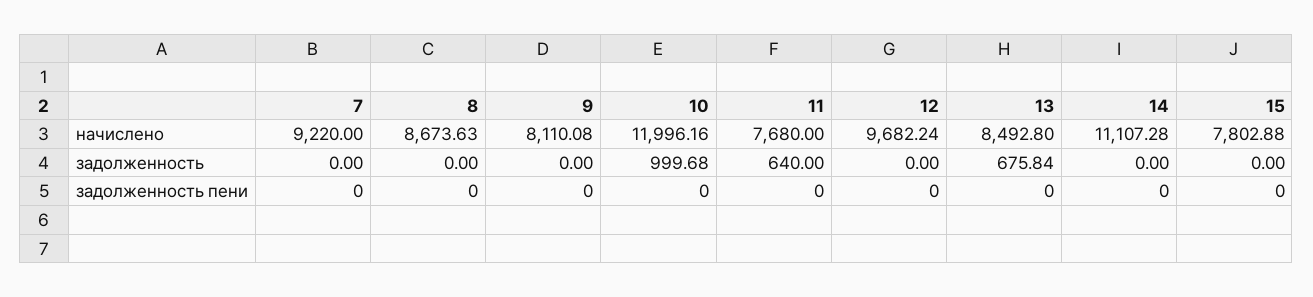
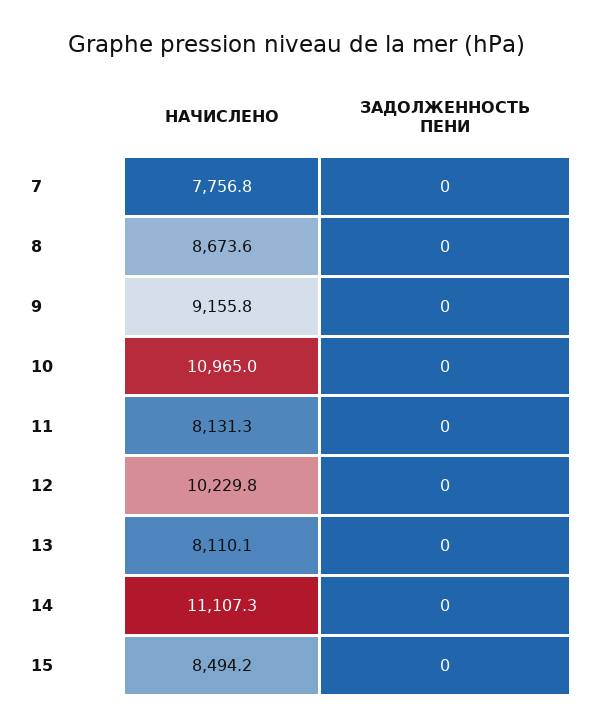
7, начислено: 9220 -> 7756.8
9, начислено: 8110.08 -> 9155.8
10, начислено: 11996.16 -> 10965
11, начислено: 7680 -> 8131.3
12, начислено: 9682.24 -> 10229.8
13, начислено: 8492.8 -> 8110.1
15, начислено: 7802.88 -> 8494.2
7, задолженность: 0 -> none
8, задолженность: 0 -> none
9, задолженность: 0 -> none
10, задолженность: 999.68 -> none
11, задолженность: 640 -> none
12, задолженность: 0 -> none
13, задолженность: 675.84 -> none
14, задолженность: 0 -> none
15, задолженность: 0 -> none

